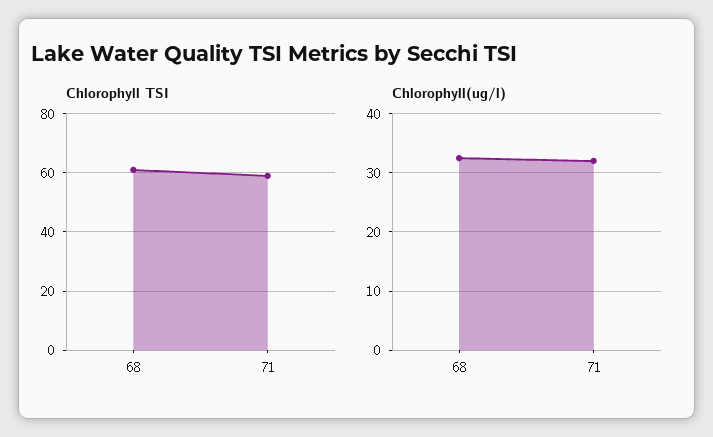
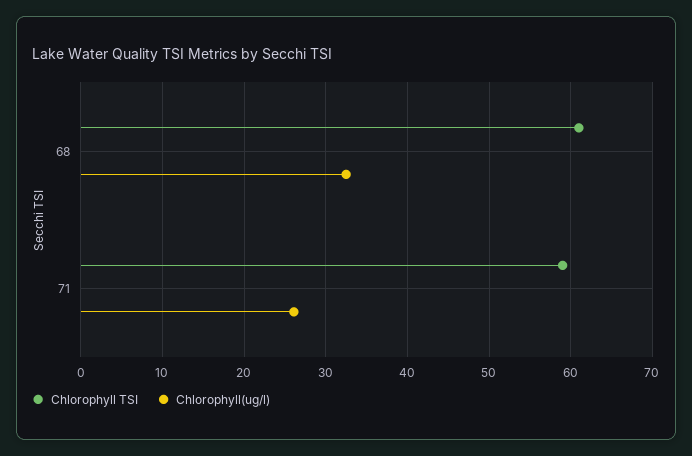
Chlorophyll(ug/l), 71: 32 -> 26

